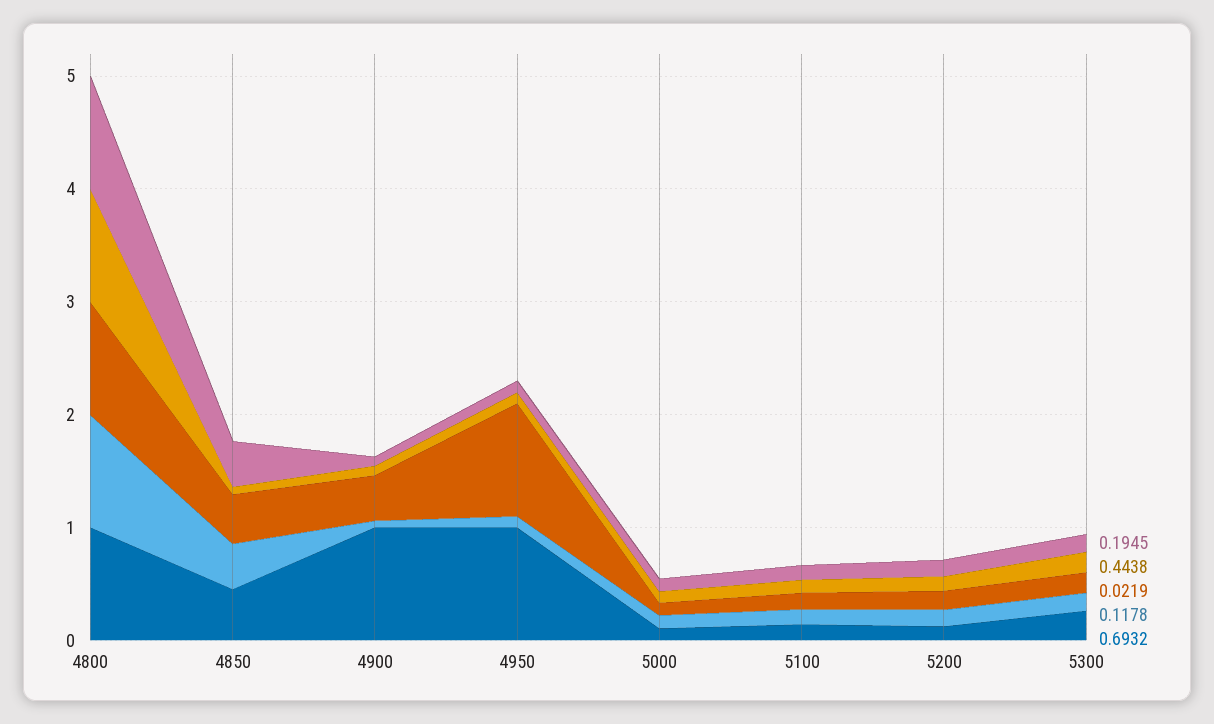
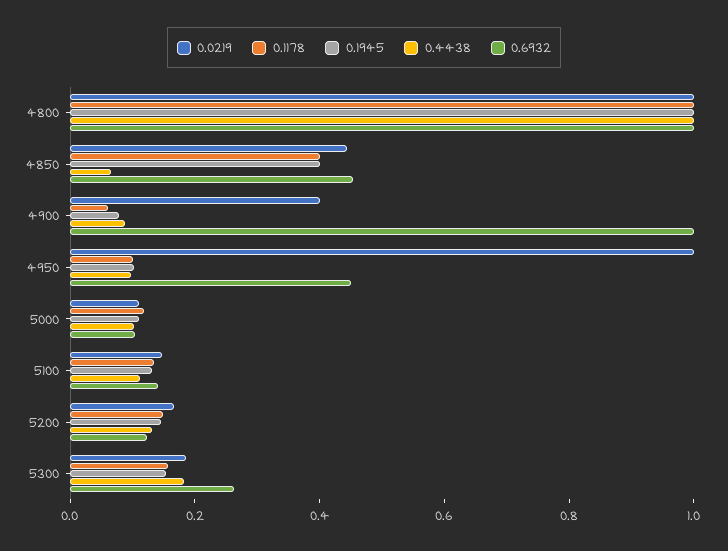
0.6932, 4950: 1 -> 0.45

